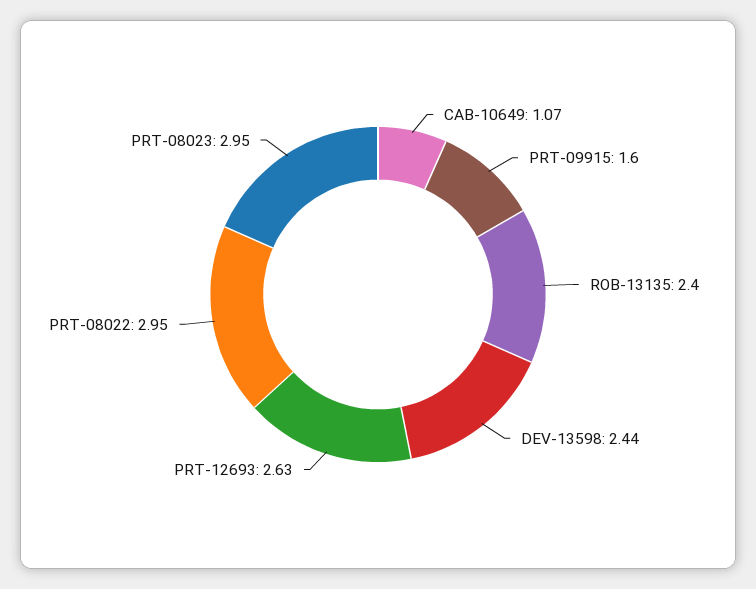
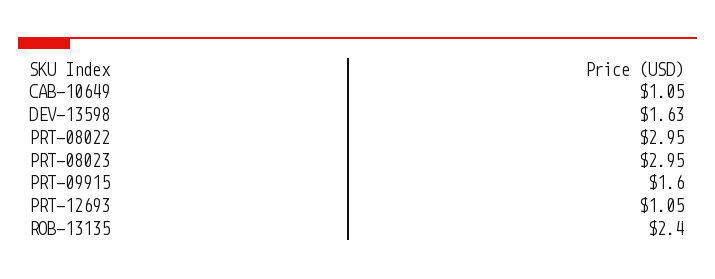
CAB-10649: 1.07 -> 1.05
DEV-13598: 2.44 -> 1.63
PRT-12693: 2.63 -> 1.05

